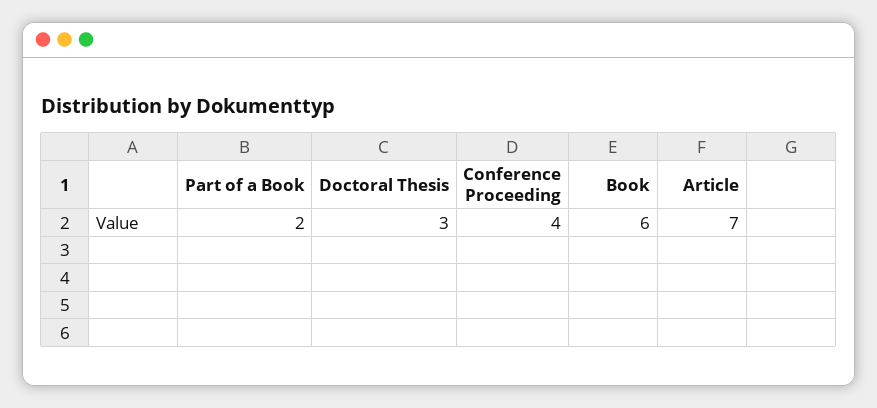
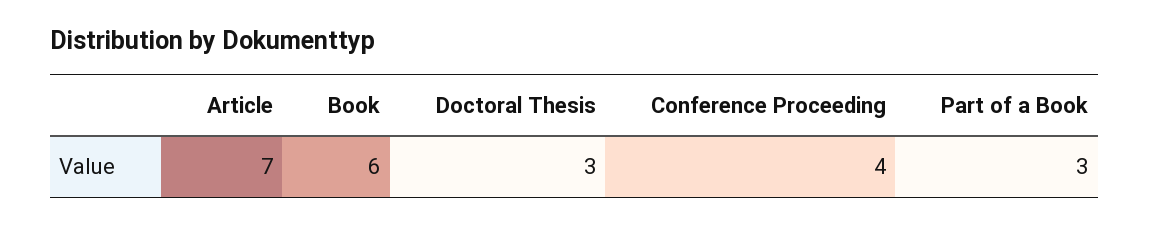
Part of a Book: 2 -> 3

